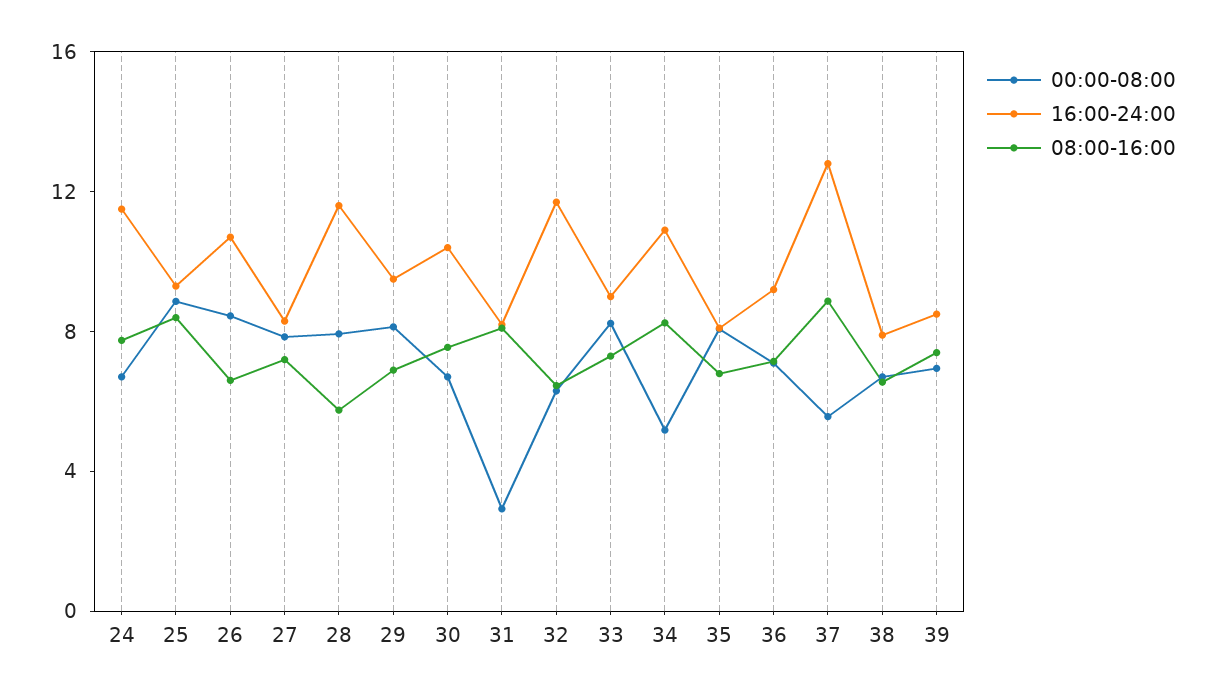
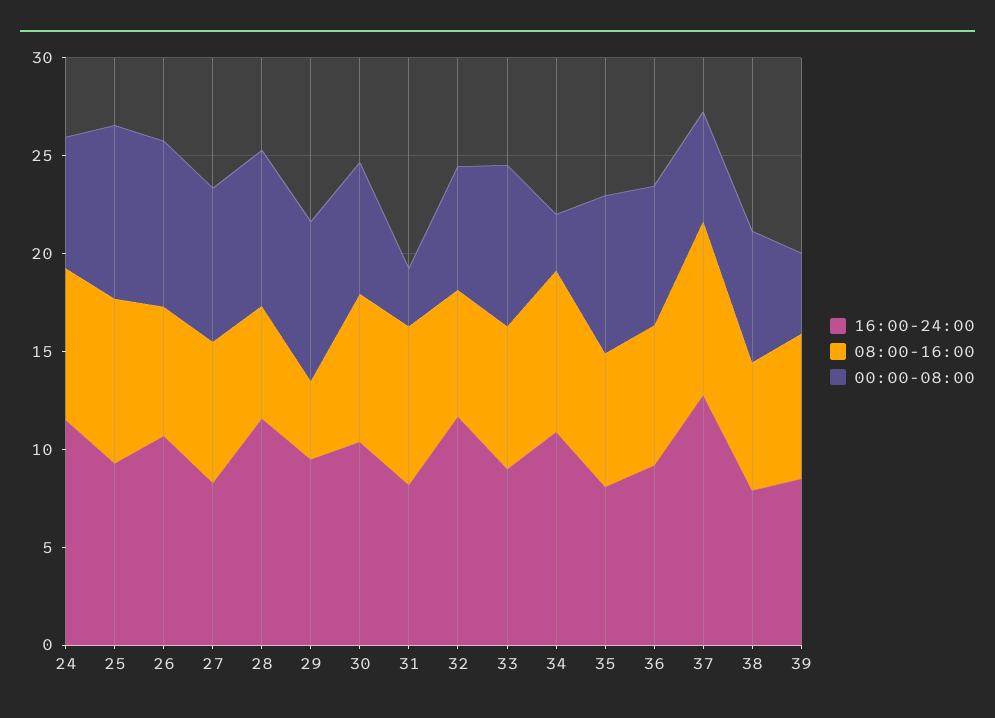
08:00-16:00, 29: 7 -> 4
00:00-08:00, 34: 5 -> 3
00:00-08:00, 39: 7 -> 4

